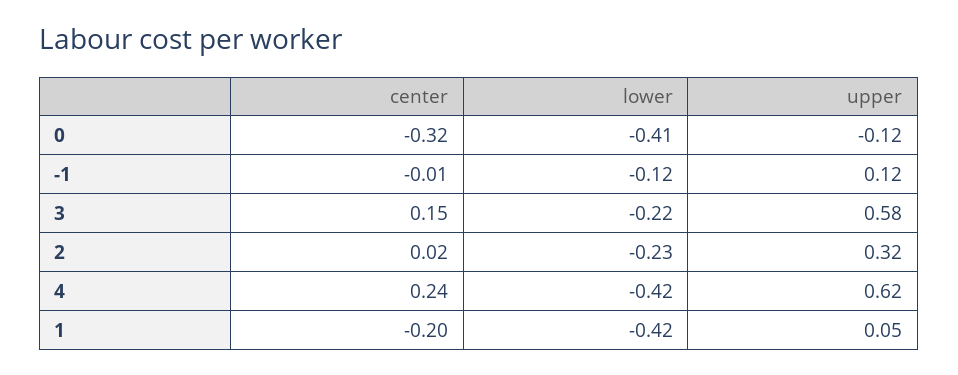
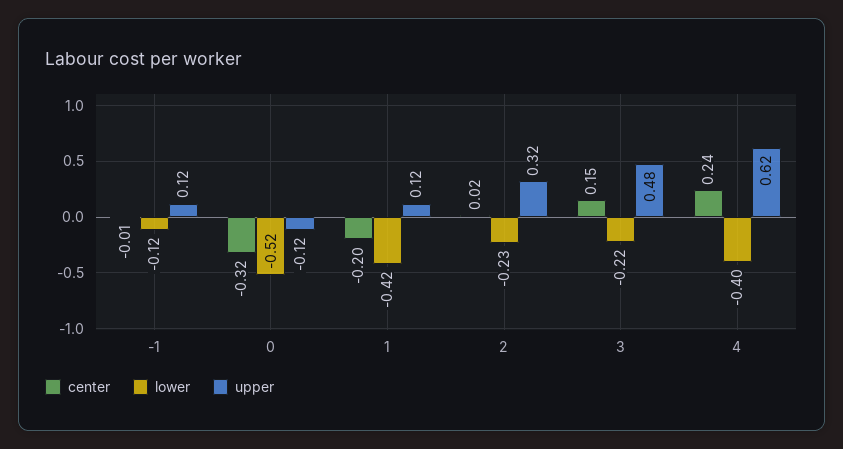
lower, 0: -0.41 -> -0.52
upper, 3: 0.58 -> 0.48
lower, 4: -0.42 -> -0.4
upper, 1: 0.05 -> 0.12

